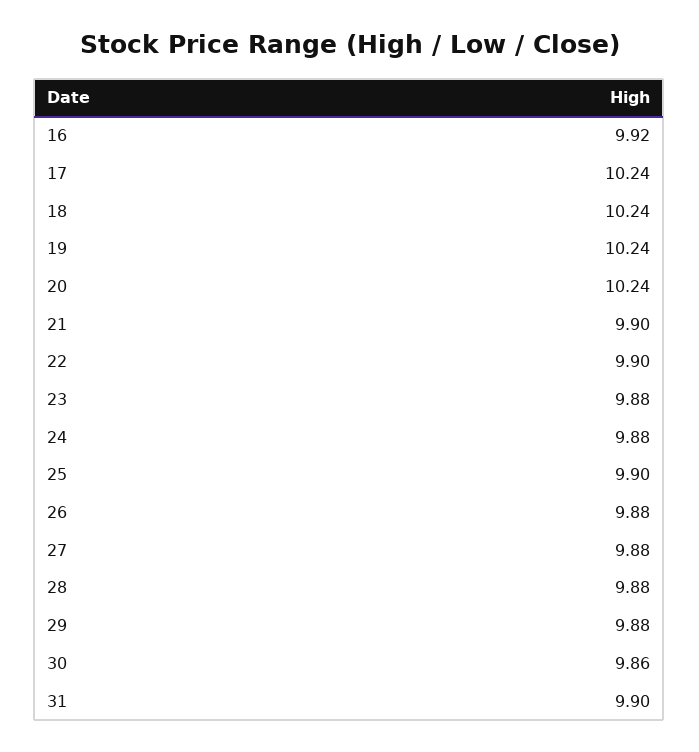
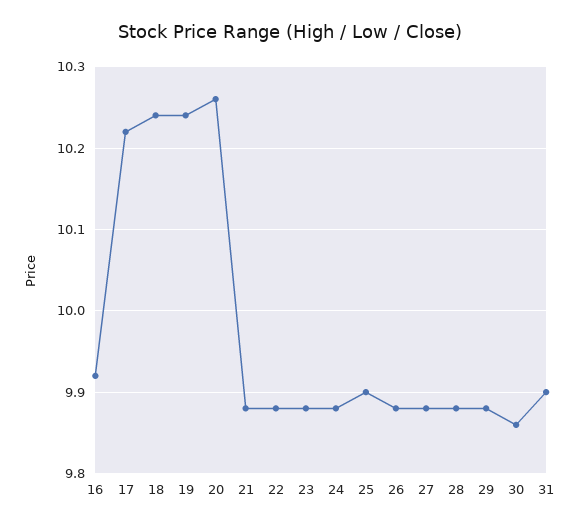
17: 10.24 -> 10.22
20: 10.24 -> 10.26
21: 9.9 -> 9.88
22: 9.9 -> 9.88

